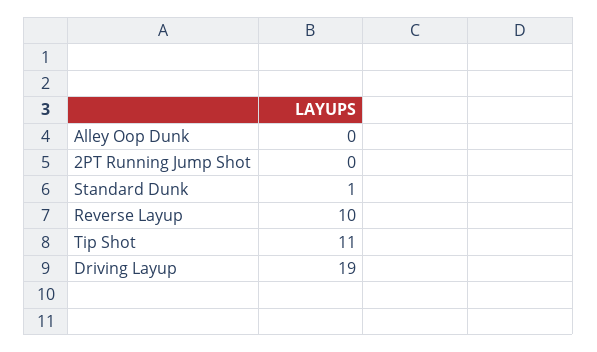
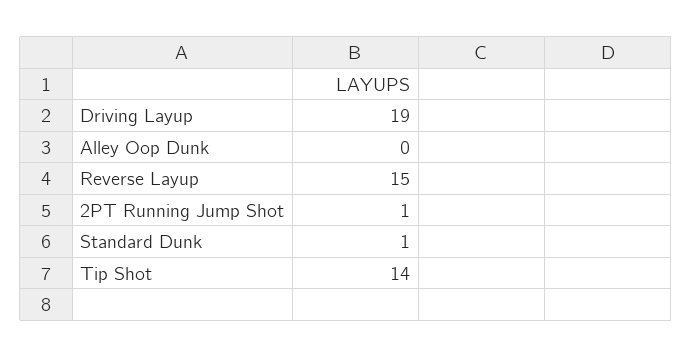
2PT Running Jump Shot: 0 -> 1
Reverse Layup: 10 -> 15
Tip Shot: 11 -> 14

